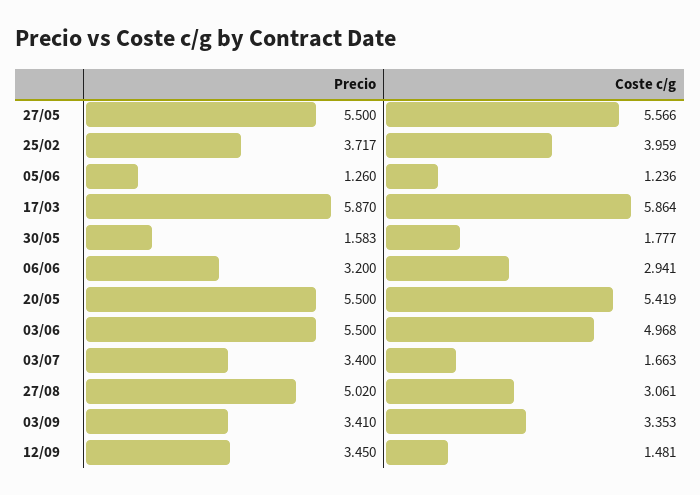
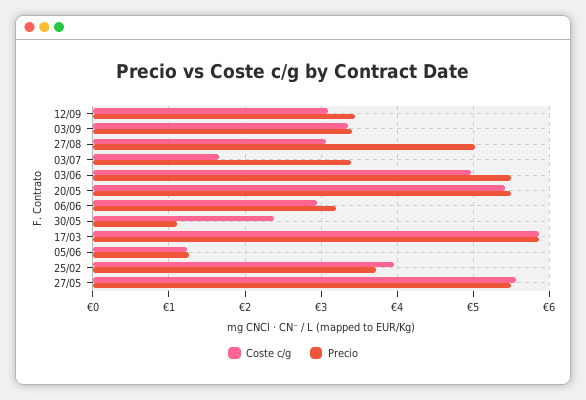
Precio, 30/05: 1.583 -> 1.1
Coste c/g, 30/05: 1.777 -> 2.4
Coste c/g, 12/09: 1.481 -> 3.1

